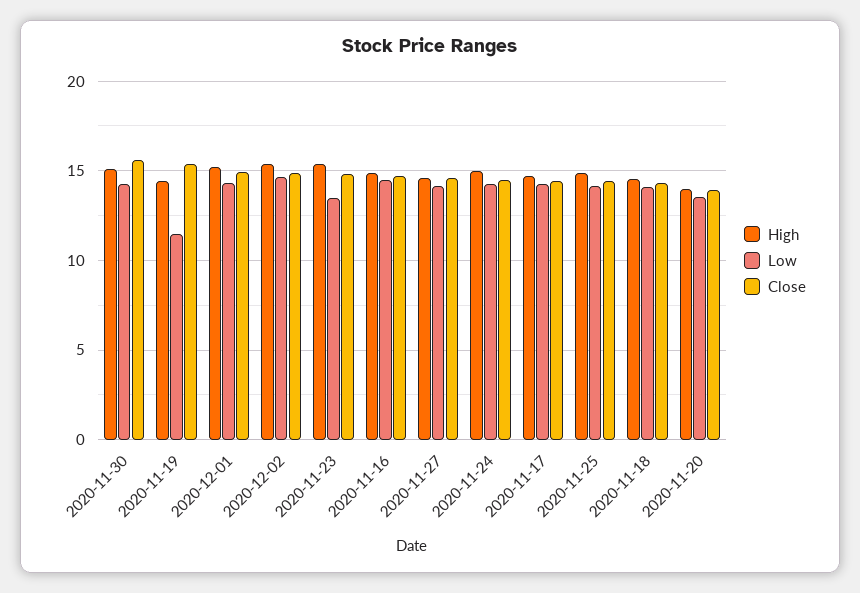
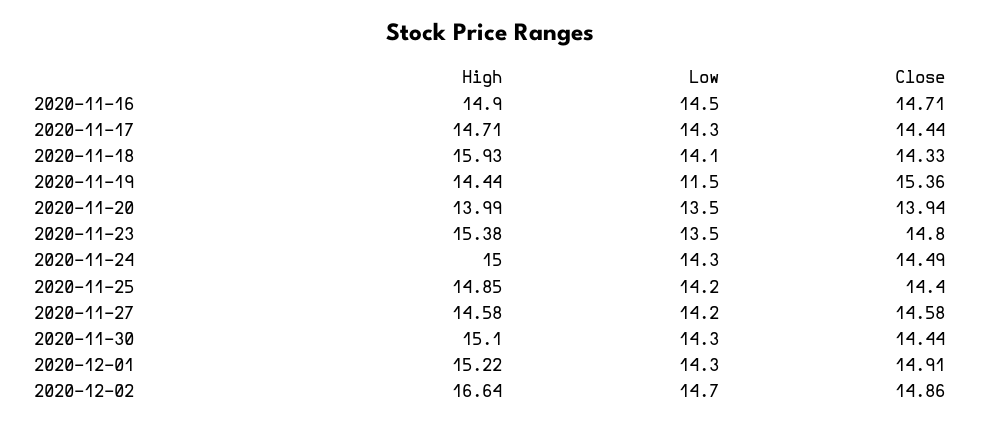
Close, 2020-11-30: 15.5 -> 14.44
High, 2020-12-02: 15.5 -> 16.64
High, 2020-11-18: 14.5 -> 15.93

